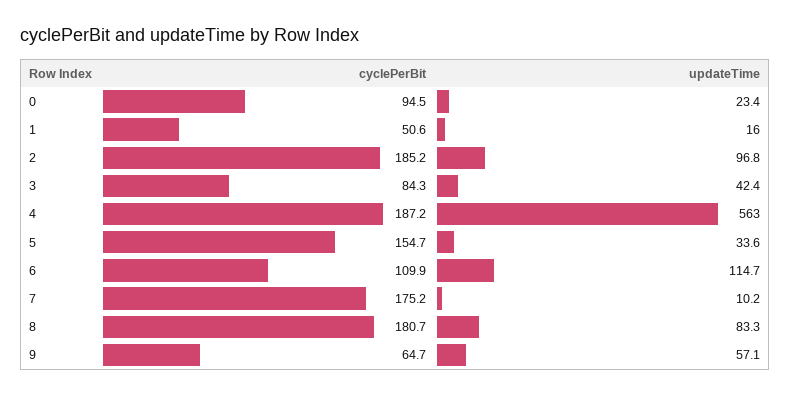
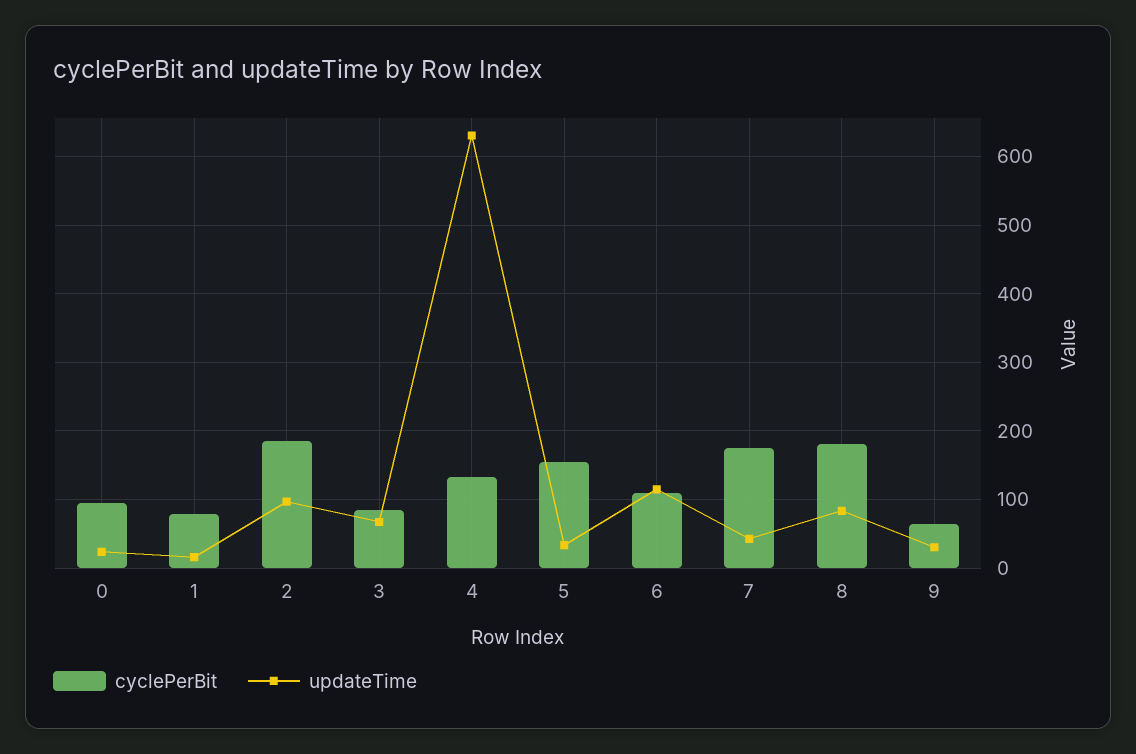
cyclePerBit, 1: 50.6 -> 80
updateTime, 3: 42.4 -> 70
cyclePerBit, 4: 187.2 -> 130
updateTime, 4: 563 -> 630
updateTime, 7: 10.2 -> 40
updateTime, 9: 57.1 -> 30

